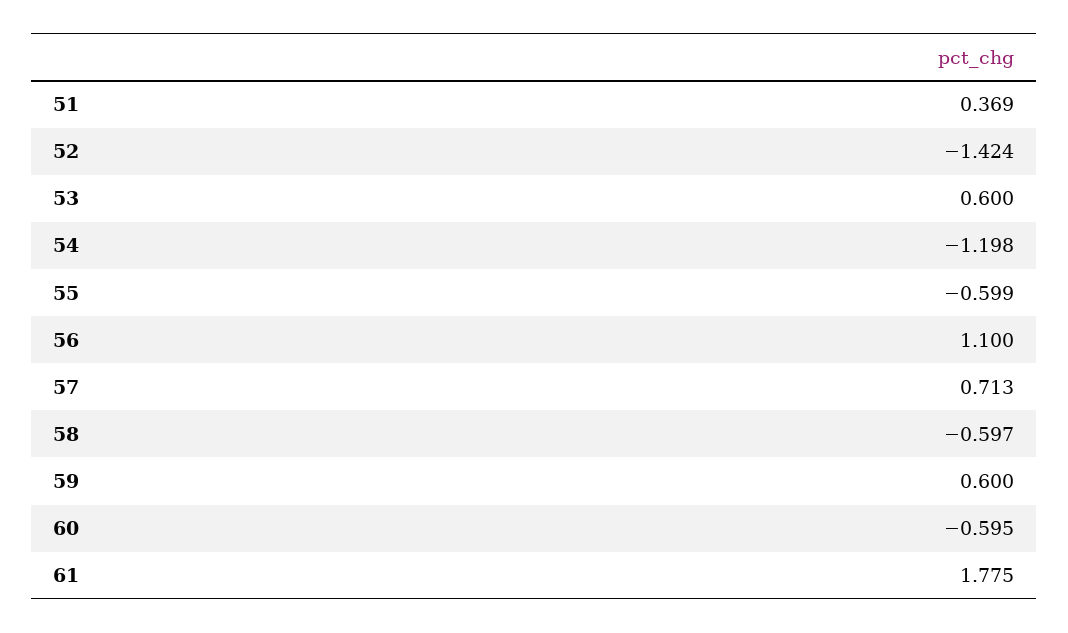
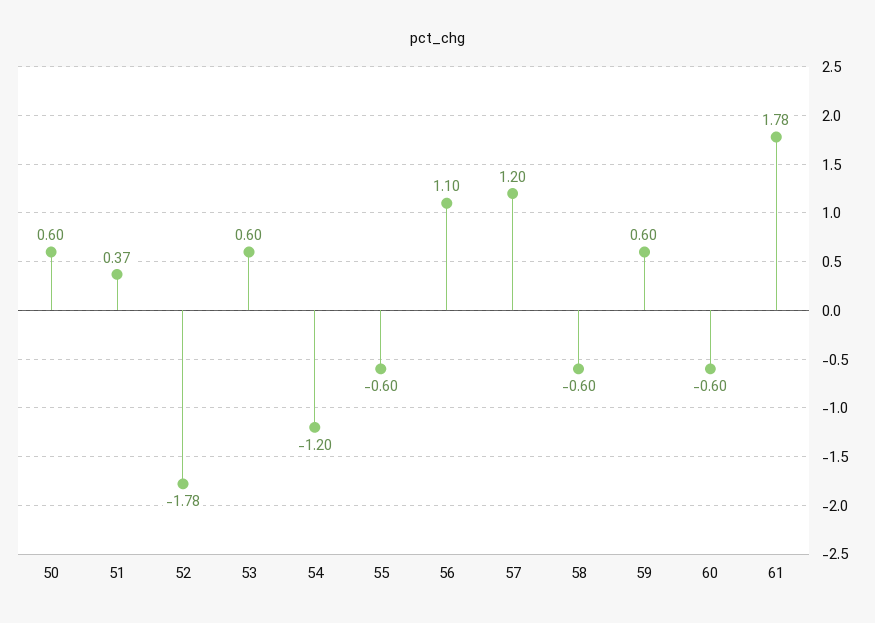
52: -1.424 -> -1.78
57: 0.713 -> 1.2
50: none -> 0.6

